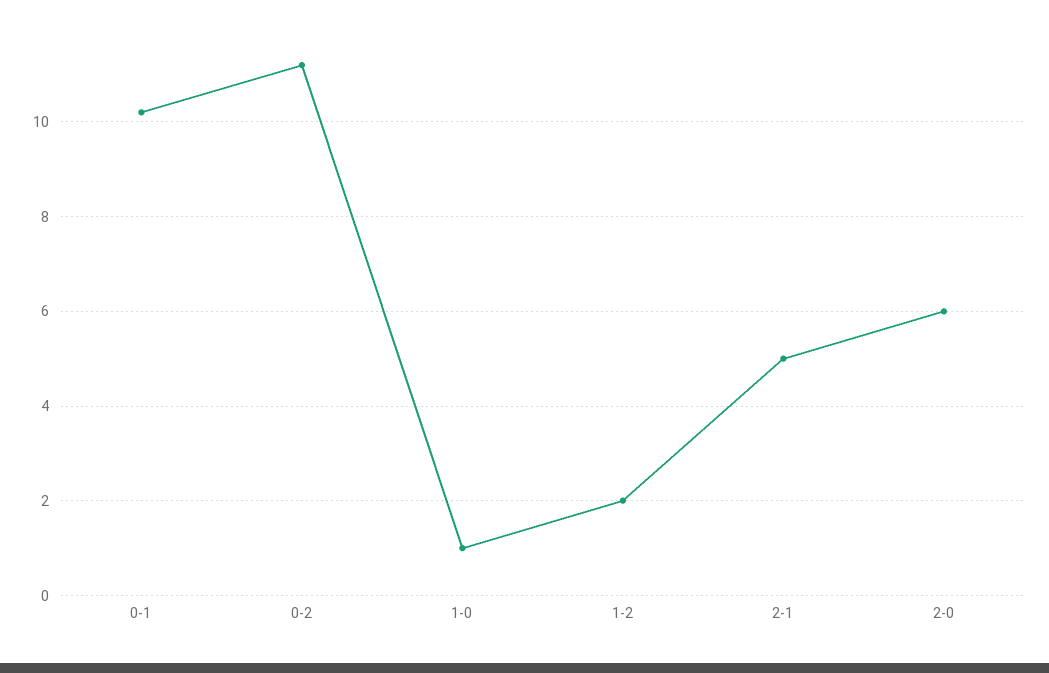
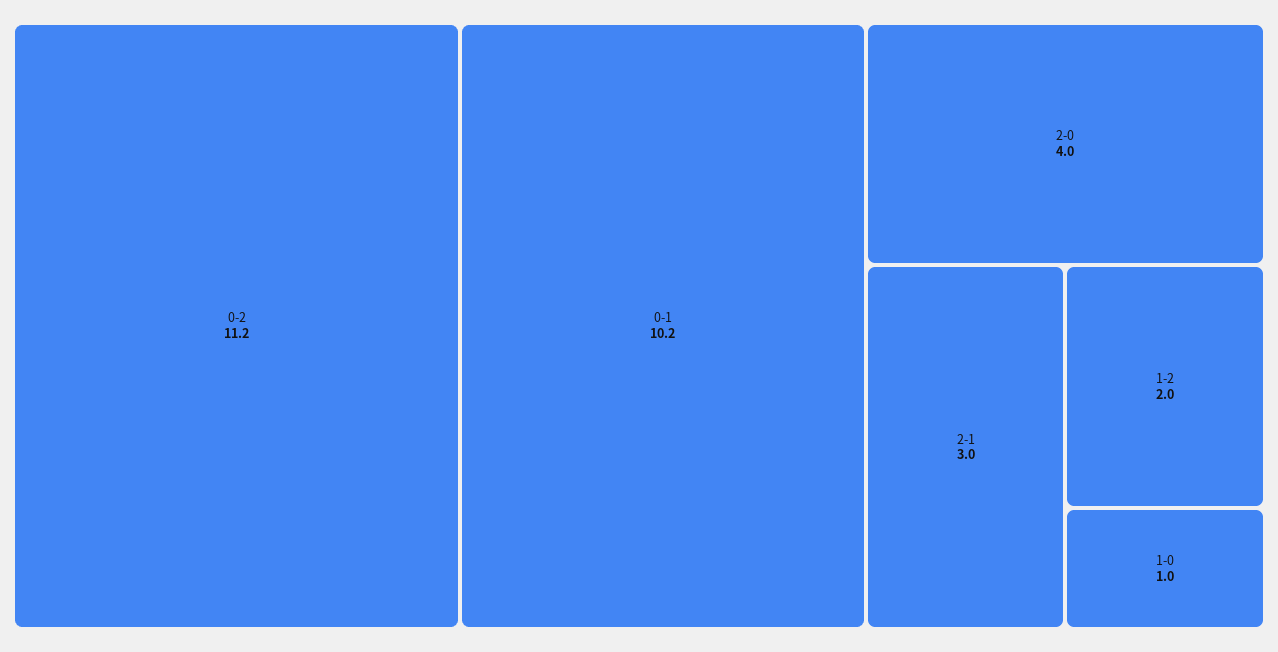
2-1: 5 -> 3
2-0: 6 -> 4

